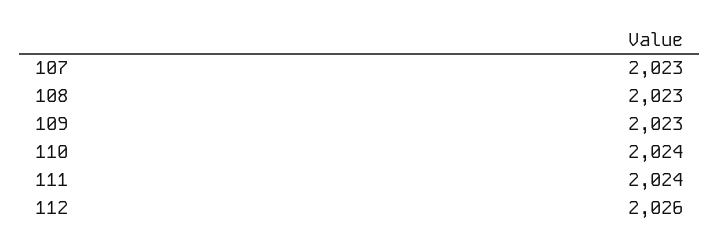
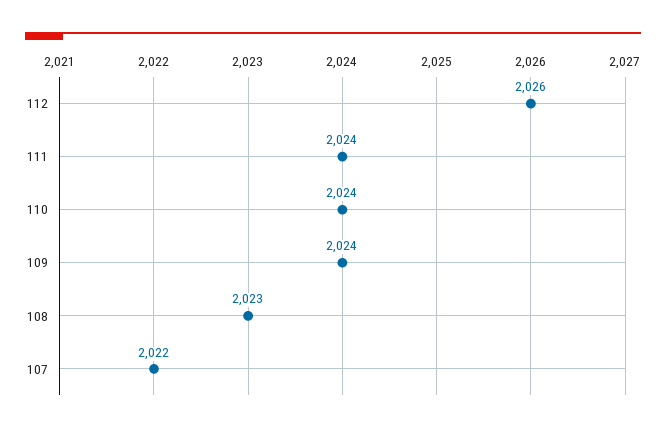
107: 2023 -> 2022
109: 2023 -> 2024

